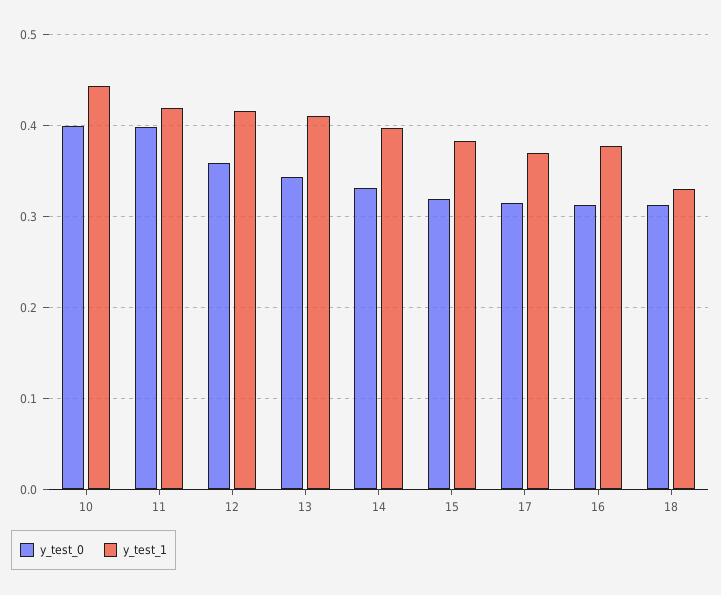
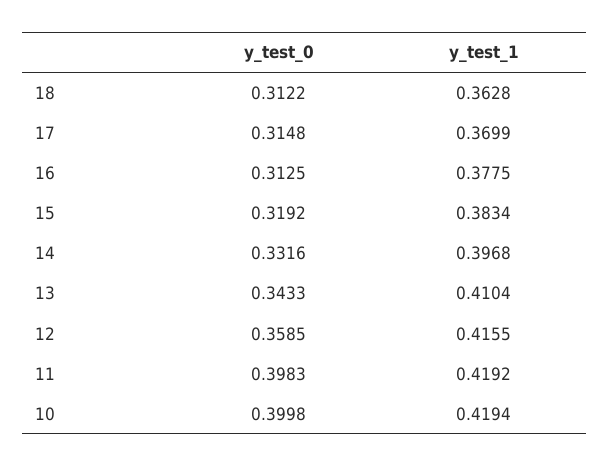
y_test_1, 10: 0.44 -> 0.4194
y_test_1, 18: 0.33 -> 0.3628

